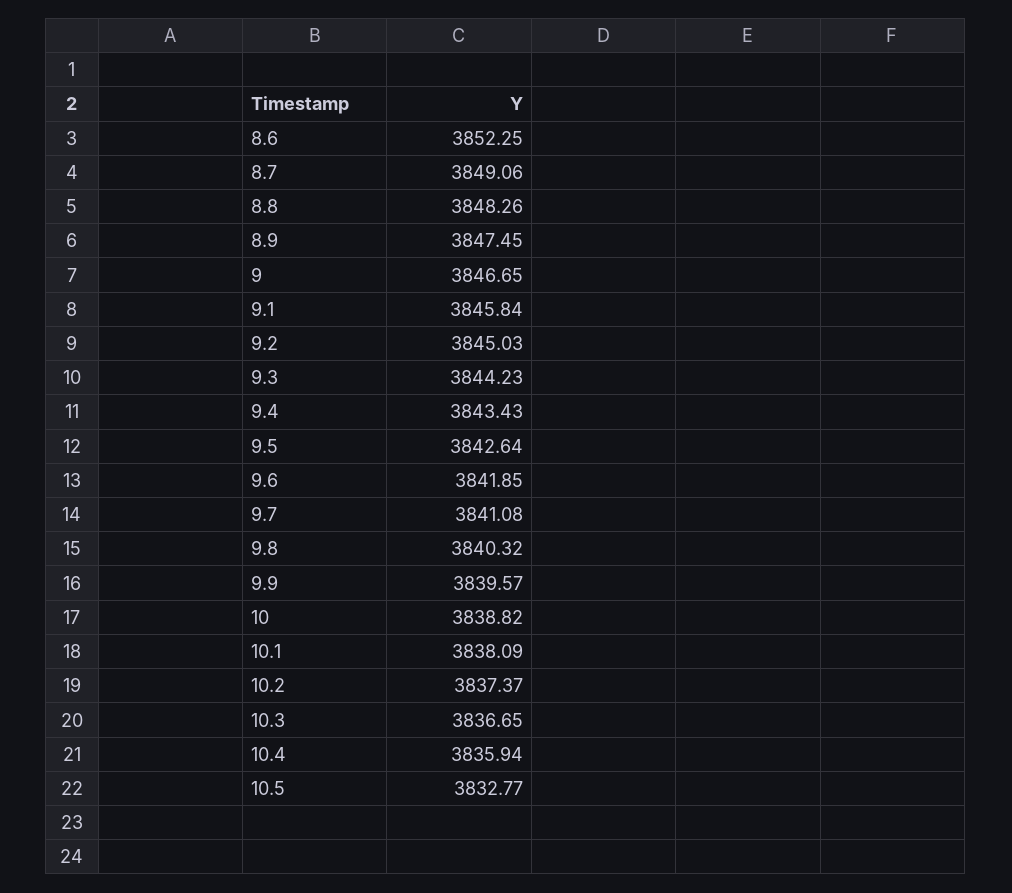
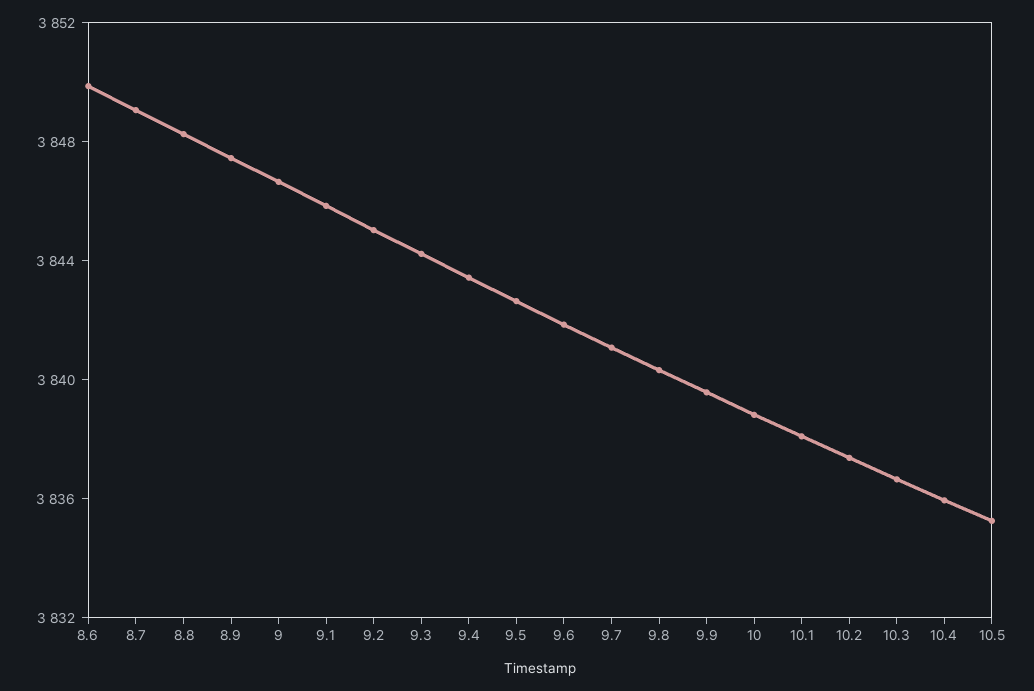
8.6: 3852.25 -> 3850
10.5: 3832.77 -> 3835

